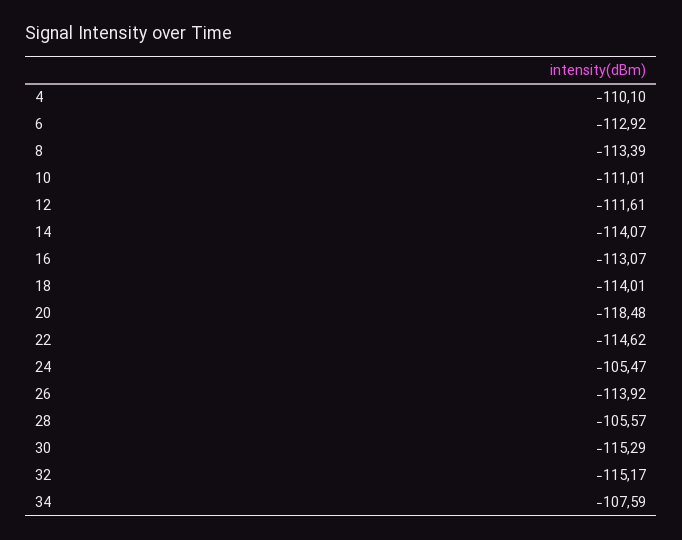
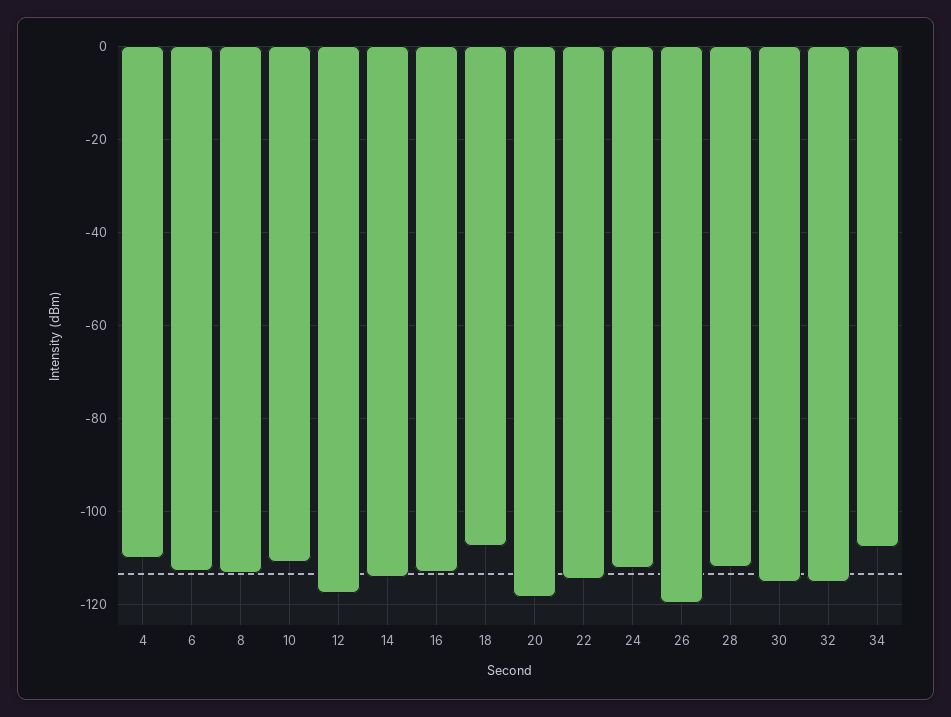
12: -111.61 -> -118
18: -114.01 -> -108
24: -105.47 -> -112
26: -113.92 -> -120
28: -105.57 -> -112

